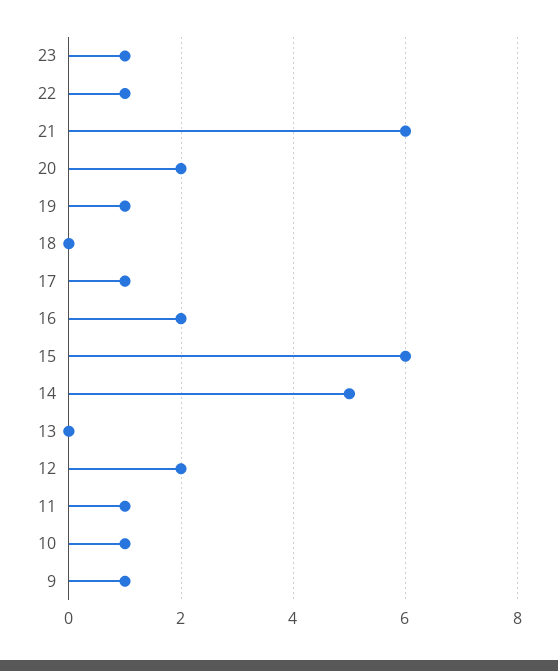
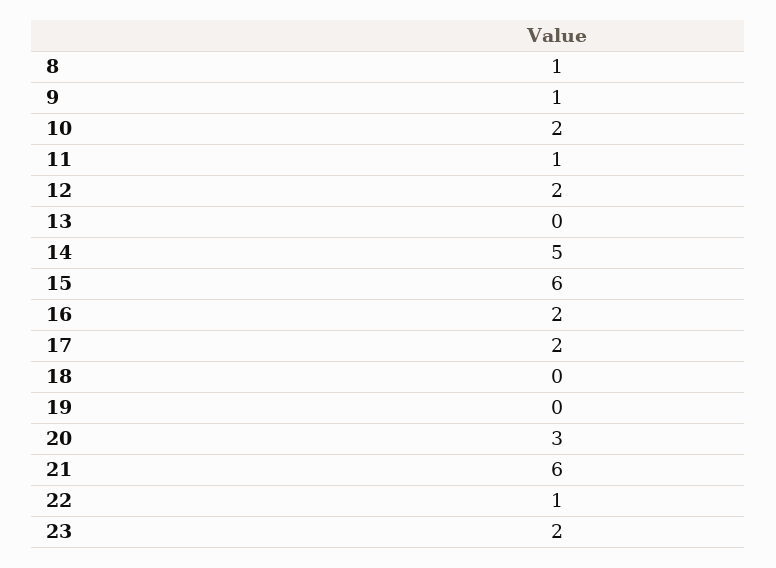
23: 1 -> 2
20: 2 -> 3
19: 1 -> 0
17: 1 -> 2
10: 1 -> 2
8: none -> 1

